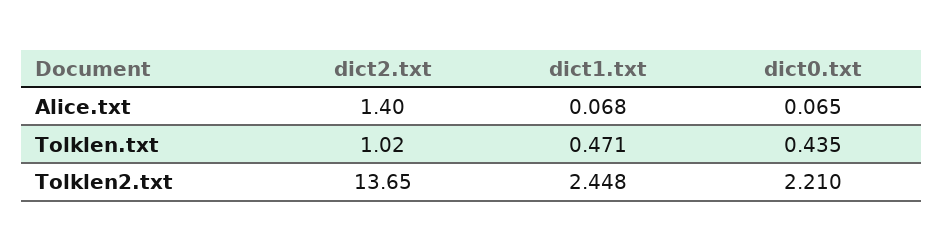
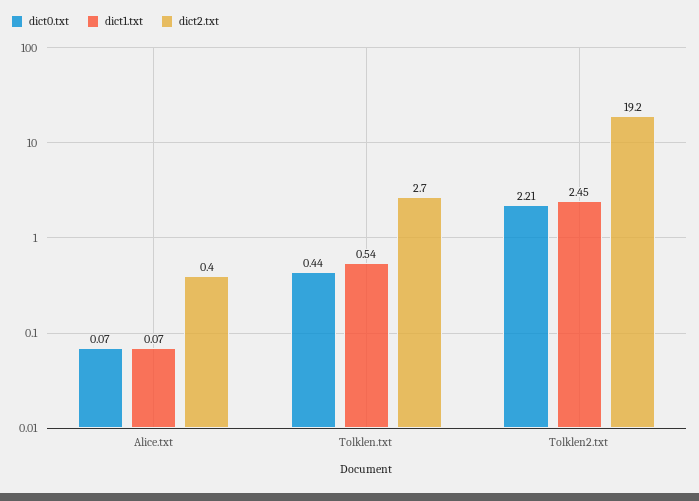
dict2.txt, Alice.txt: 1.4 -> 0.4
dict2.txt, Tolklen.txt: 1.02 -> 2.7
dict1.txt, Tolklen.txt: 0.471 -> 0.54
dict2.txt, Tolklen2.txt: 13.65 -> 19.2

